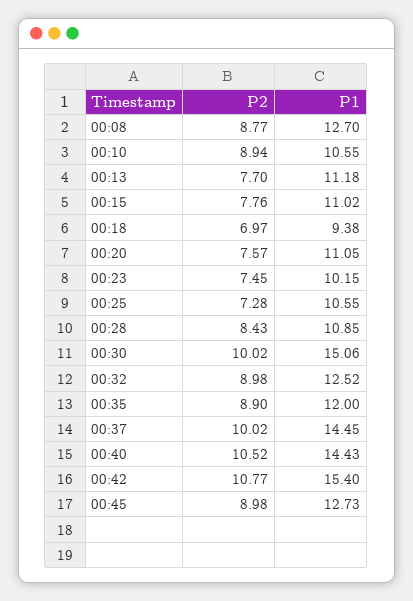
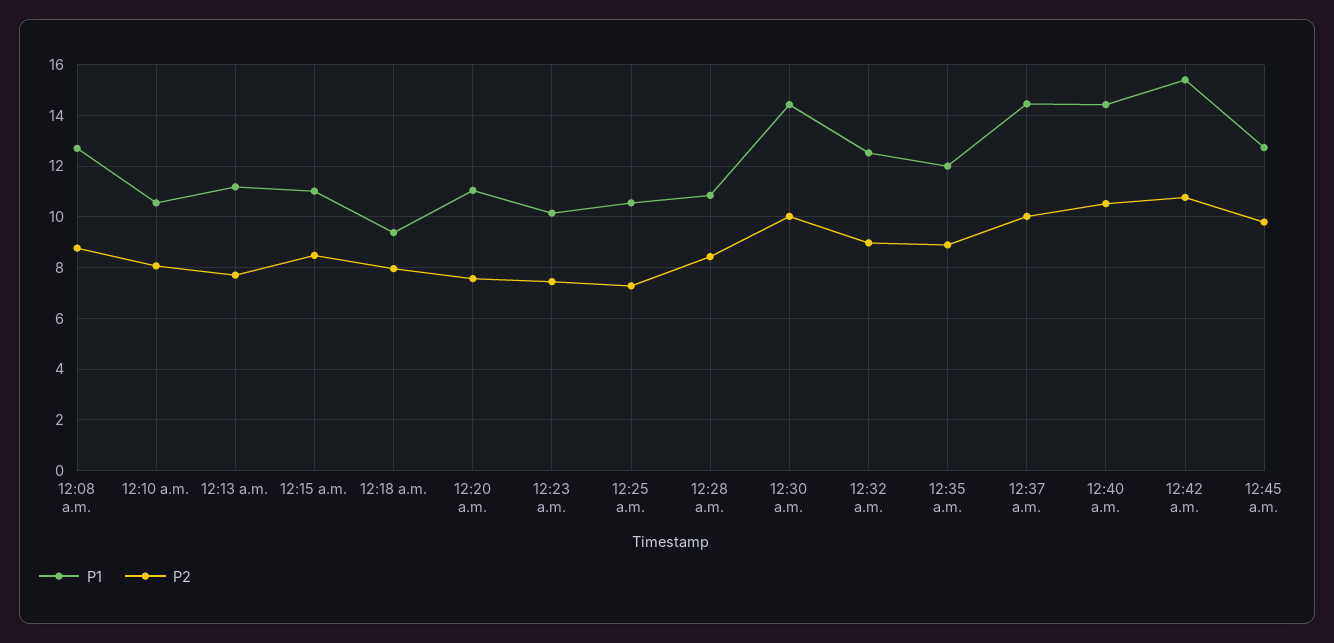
P2, 00:10: 8.94 -> 8
P2, 00:15: 7.76 -> 8.5
P2, 00:18: 6.97 -> 8
P1, 00:30: 15.06 -> 14.5
P2, 00:45: 8.98 -> 9.75

